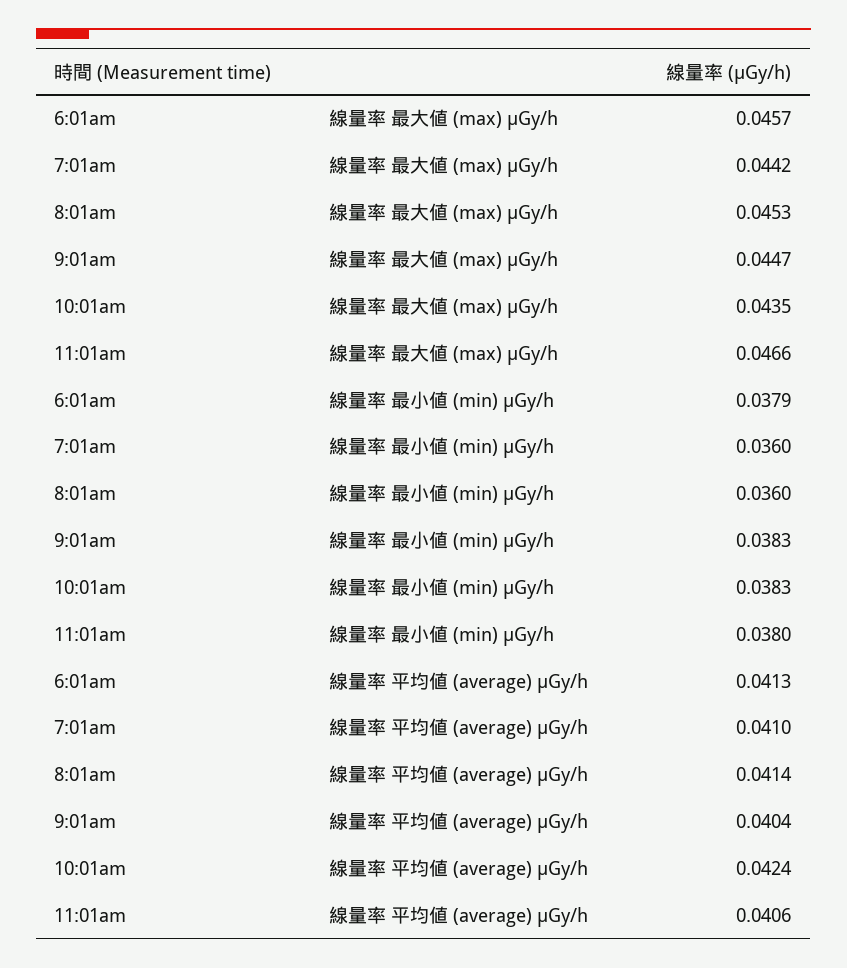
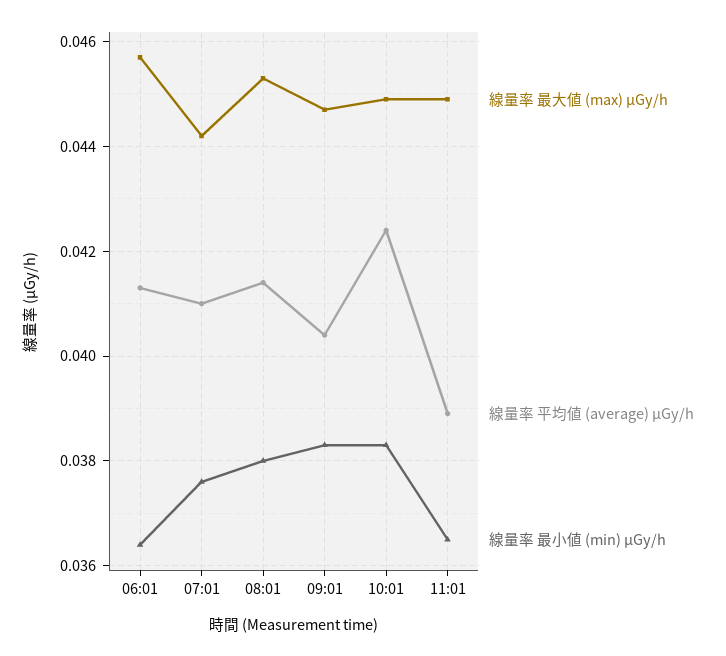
線量率 最大値 (max) μGy/h, 10:01am: 0.0435 -> 0.045
線量率 最大値 (max) μGy/h, 11:01am: 0.0466 -> 0.045
線量率 最小値 (min) μGy/h, 6:01am: 0.0379 -> 0.0365
線量率 最小値 (min) μGy/h, 7:01am: 0.036 -> 0.0375
線量率 最小値 (min) μGy/h, 8:01am: 0.036 -> 0.038
線量率 最小値 (min) μGy/h, 11:01am: 0.038 -> 0.0365
線量率 平均値 (average) μGy/h, 11:01am: 0.0406 -> 0.039

